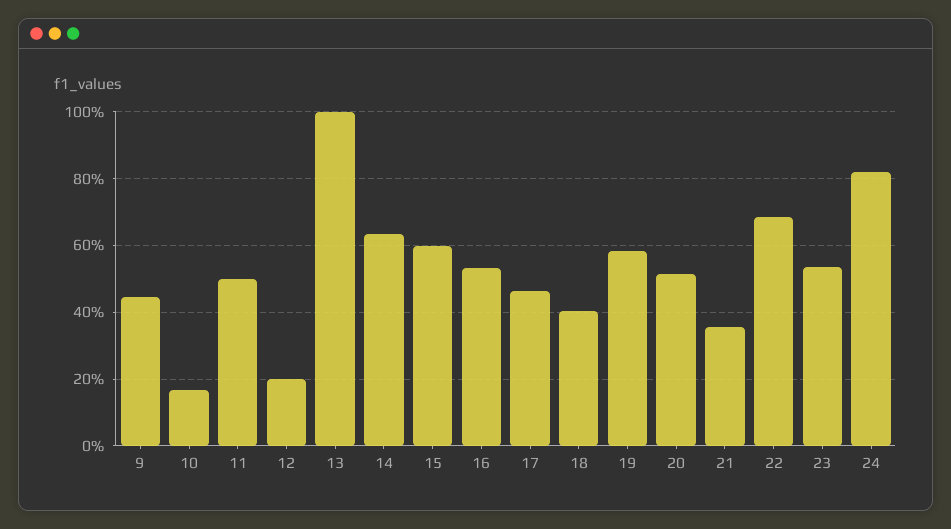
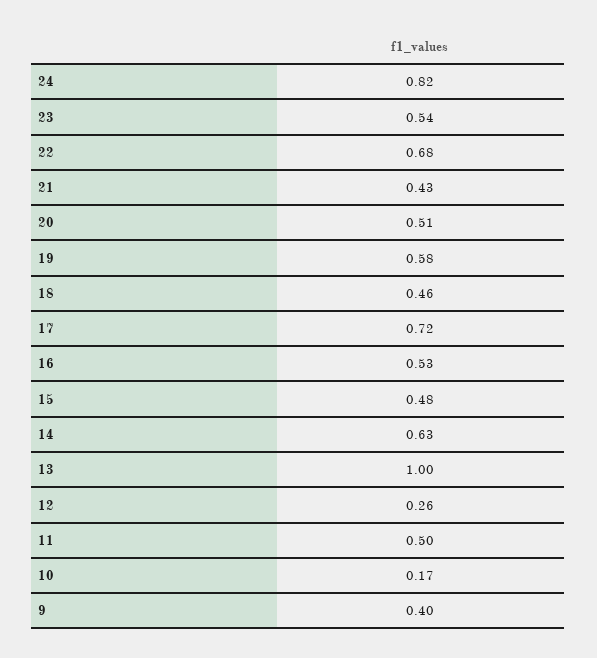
9: 0.44 -> 0.4
12: 0.2 -> 0.26
15: 0.6 -> 0.48
17: 0.46 -> 0.72
18: 0.4 -> 0.46
21: 0.36 -> 0.43

